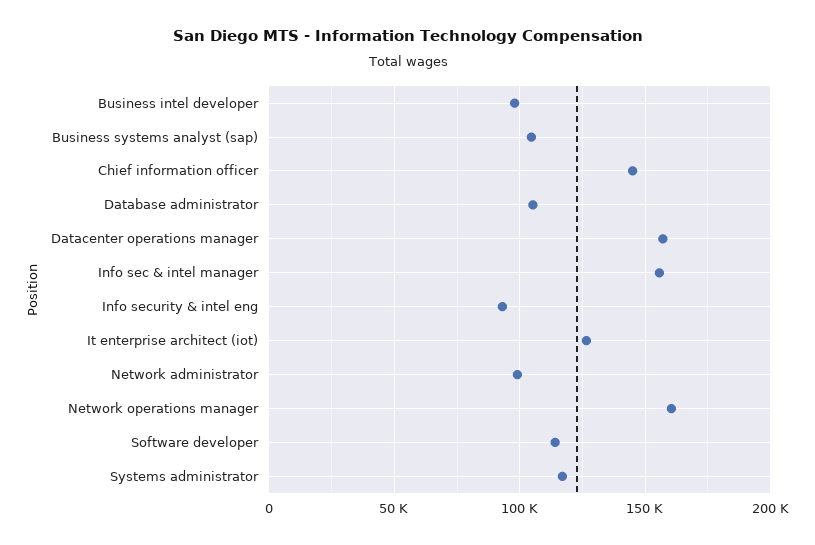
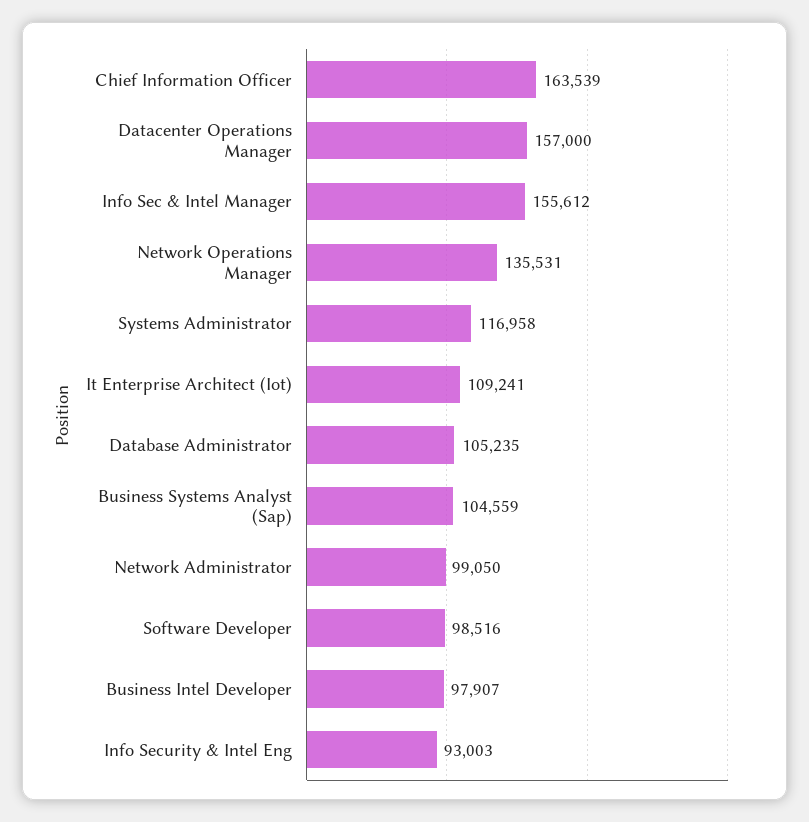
Chief information officer: 145000 -> 163539
It enterprise architect (iot): 125000 -> 109241
Network operations manager: 160000 -> 135531
Software developer: 115000 -> 98516

